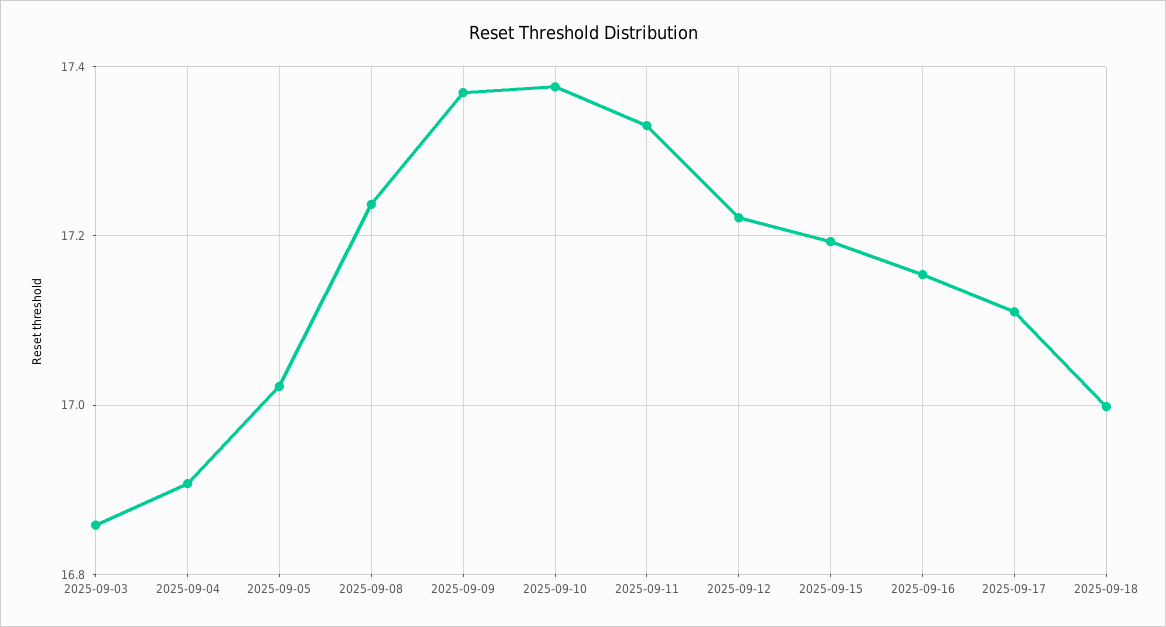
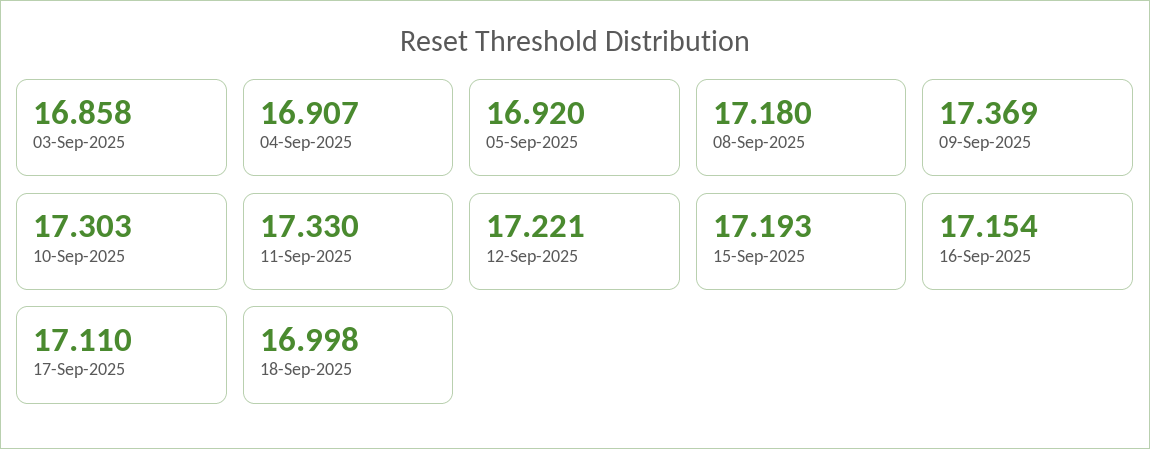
2025-09-05: 17.02 -> 16.92
2025-09-08: 17.24 -> 17.18
2025-09-10: 17.38 -> 17.303

